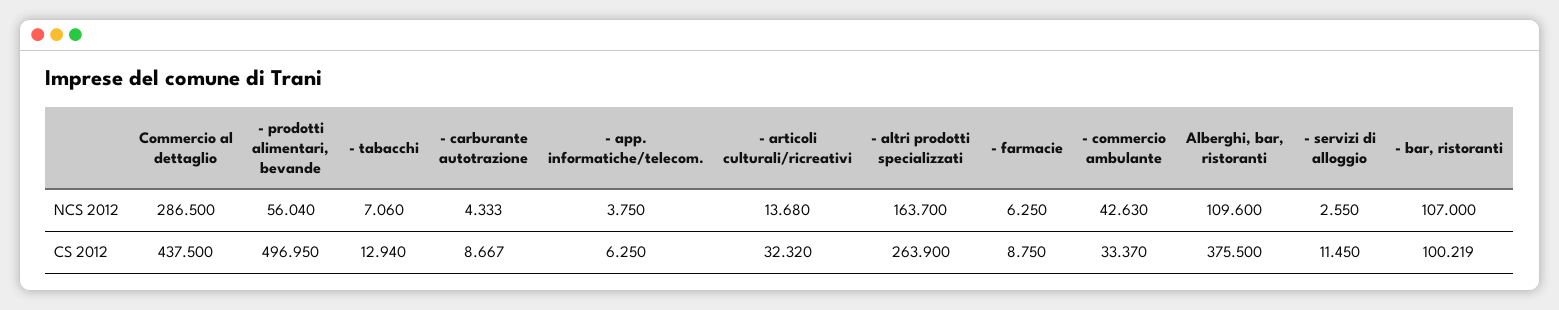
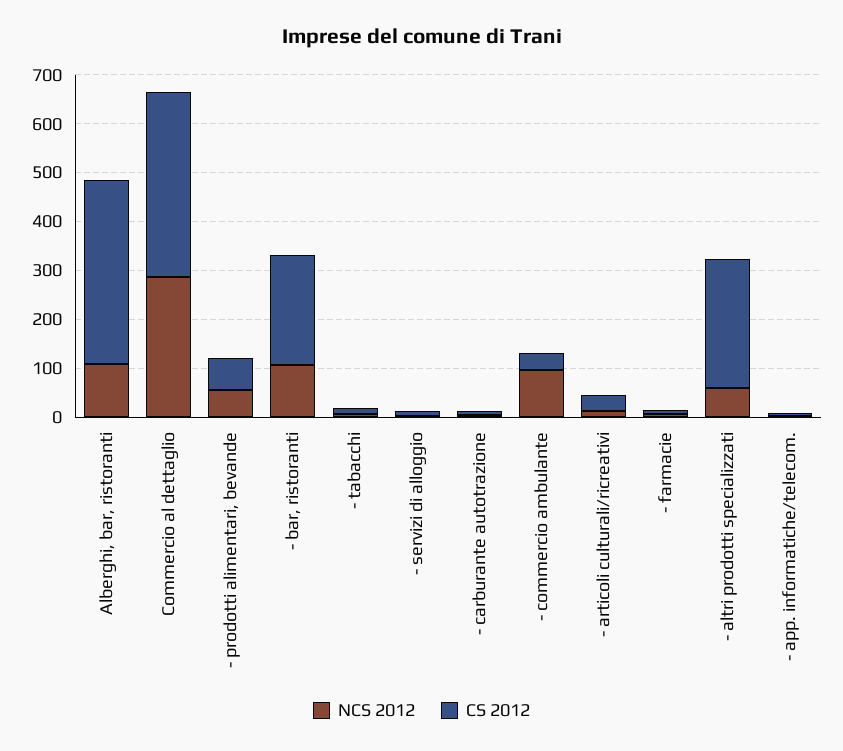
NCS 2012, - altri prodotti specializzati: 163.7 -> 60
NCS 2012, - commercio ambulante: 42.63 -> 100
CS 2012, Commercio al dettaglio: 437.5 -> 380
CS 2012, - prodotti alimentari, bevande: 496.95 -> 60
CS 2012, - bar, ristoranti: 100.219 -> 220

